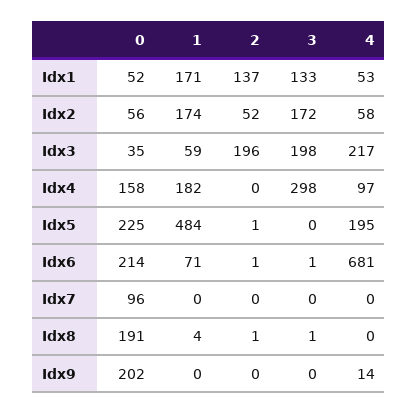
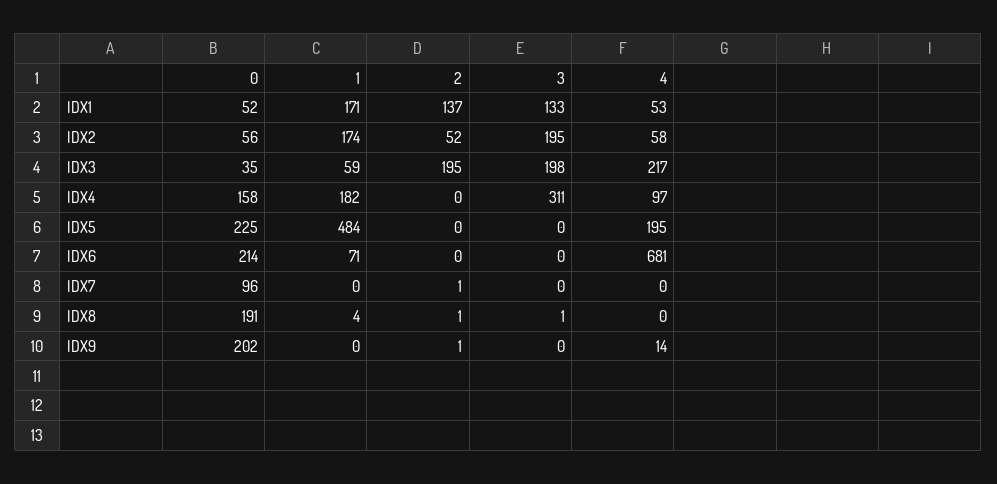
3, Idx2: 172 -> 195
2, Idx3: 196 -> 195
3, Idx4: 298 -> 311
2, Idx5: 1 -> 0
2, Idx6: 1 -> 0
3, Idx6: 1 -> 0
2, Idx7: 0 -> 1
2, Idx9: 0 -> 1

